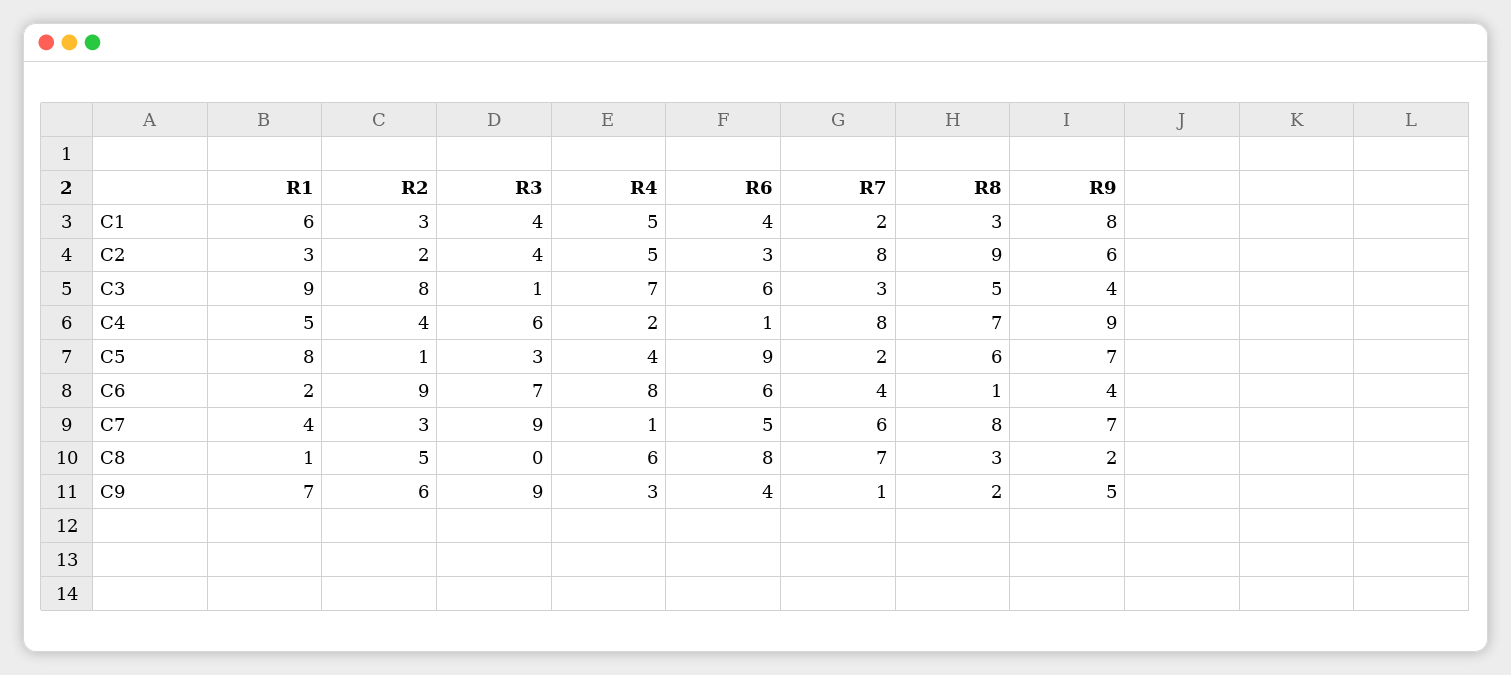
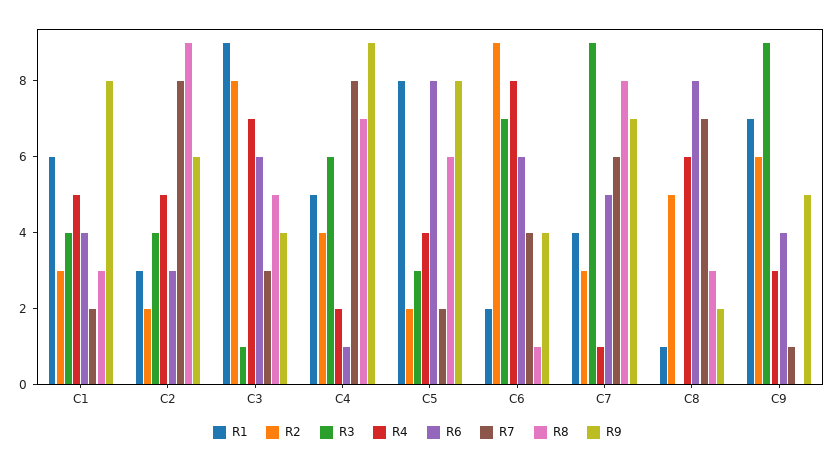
R2, C5: 1 -> 2
R6, C5: 9 -> 8
R9, C5: 7 -> 8
R8, C9: 2 -> 0

